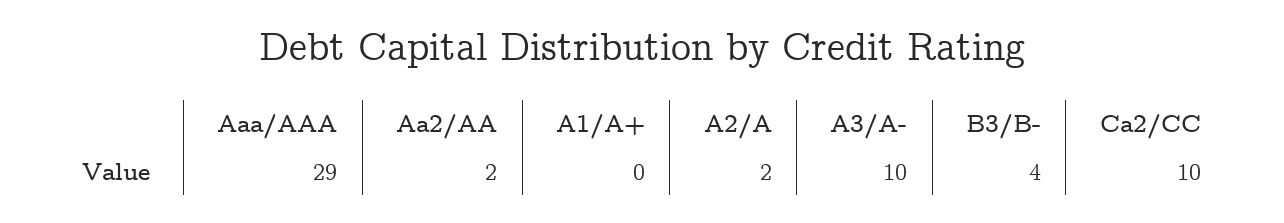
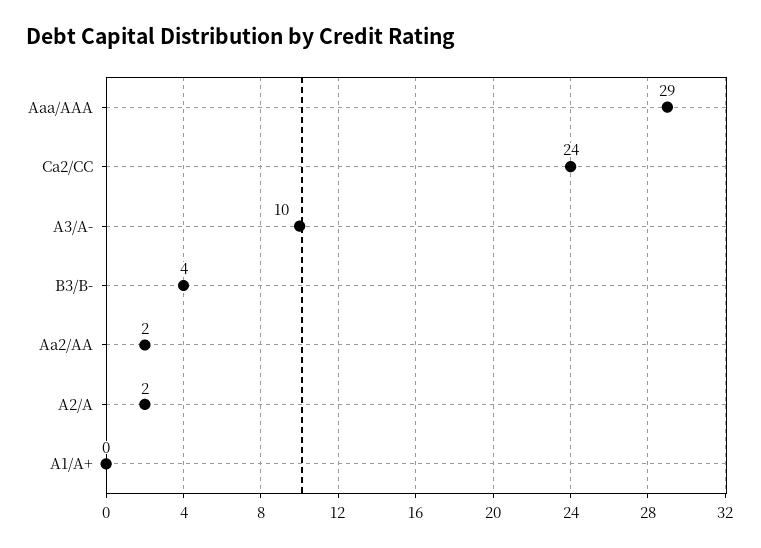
Ca2/CC: 10 -> 24

